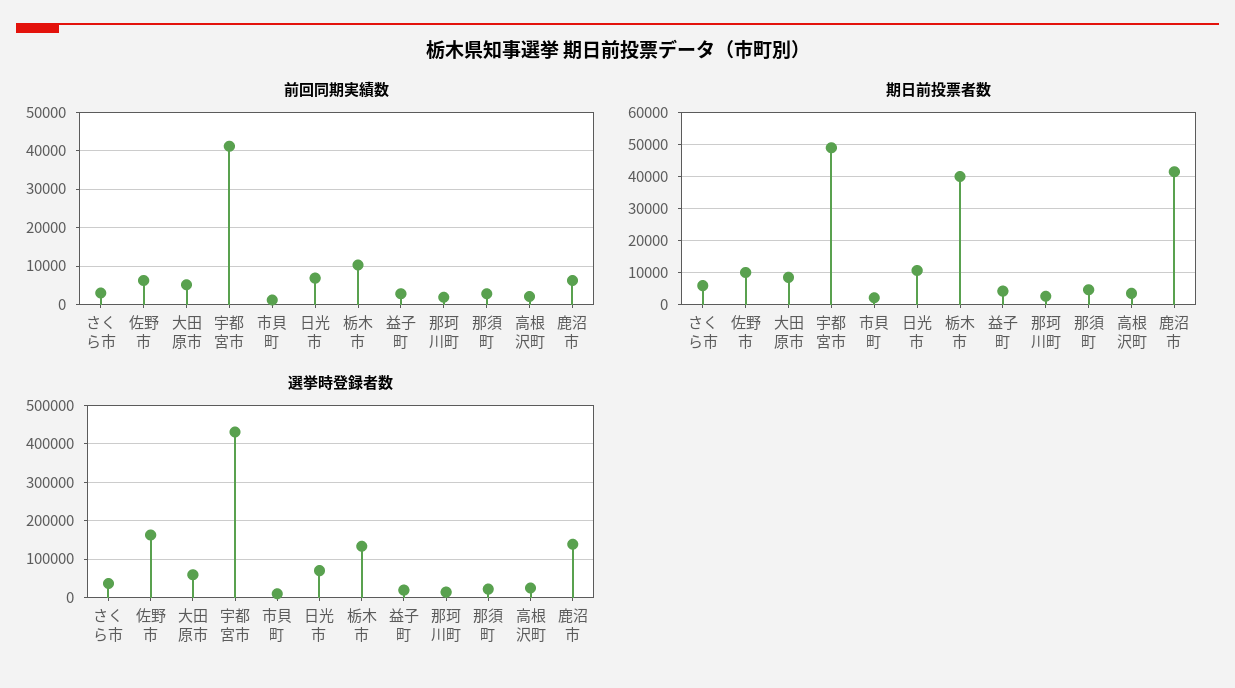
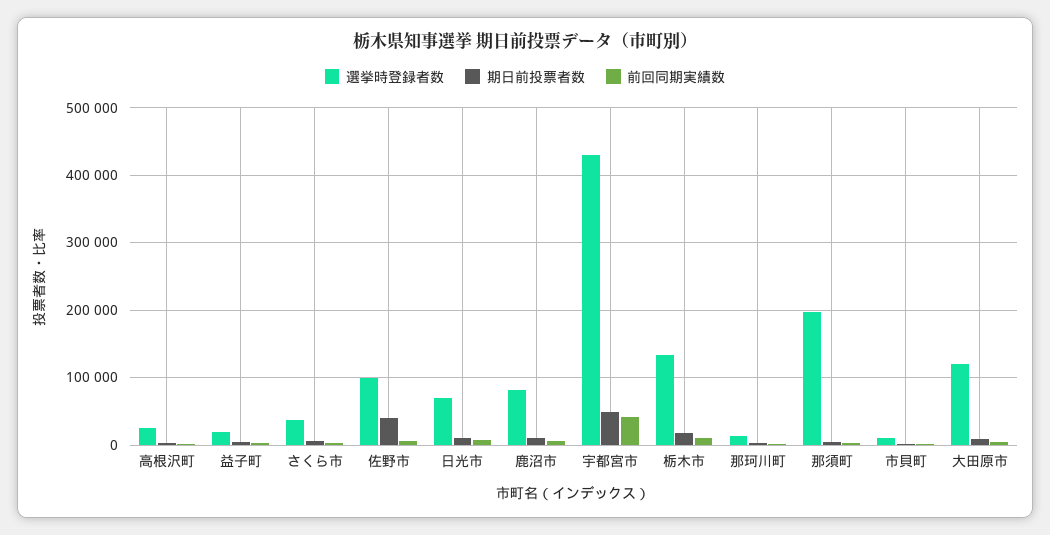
期日前投票者数, 佐野市: 10000 -> 40000
期日前投票者数, 栃木市: 40000 -> 20000
期日前投票者数, 鹿沼市: 42000 -> 10000
選挙時登録者数, 佐野市: 160000 -> 100000
選挙時登録者数, 大田原市: 60000 -> 120000
選挙時登録者数, 那須町: 20000 -> 200000
選挙時登録者数, 鹿沼市: 140000 -> 80000

